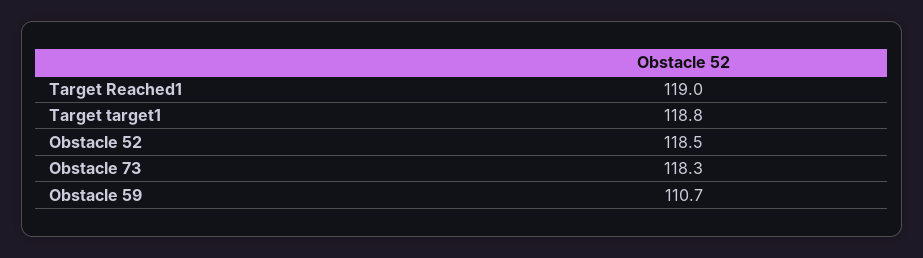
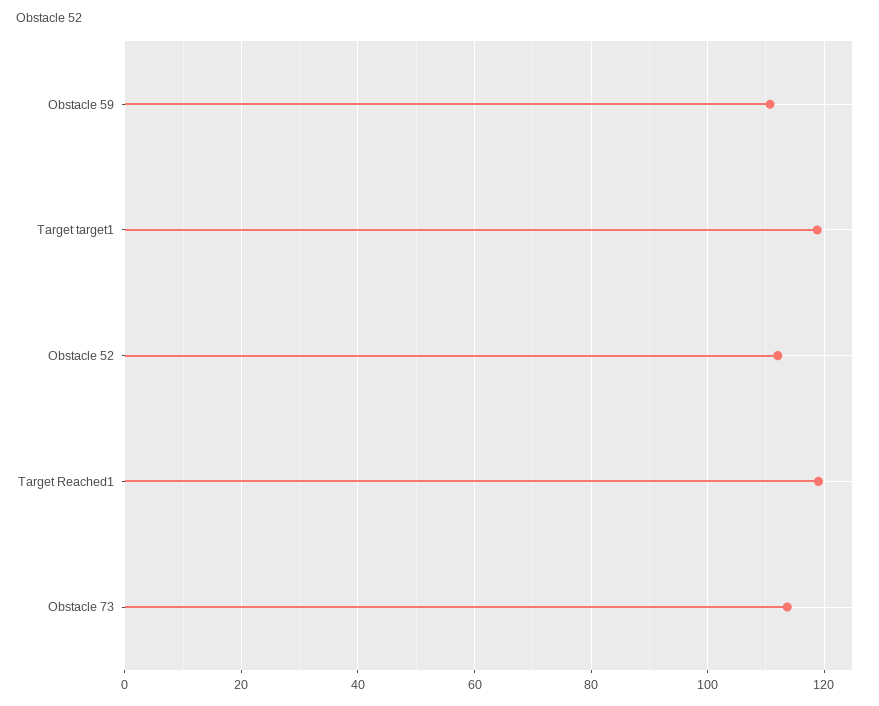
Obstacle 52: 118.5 -> 112
Obstacle 73: 118.3 -> 114

